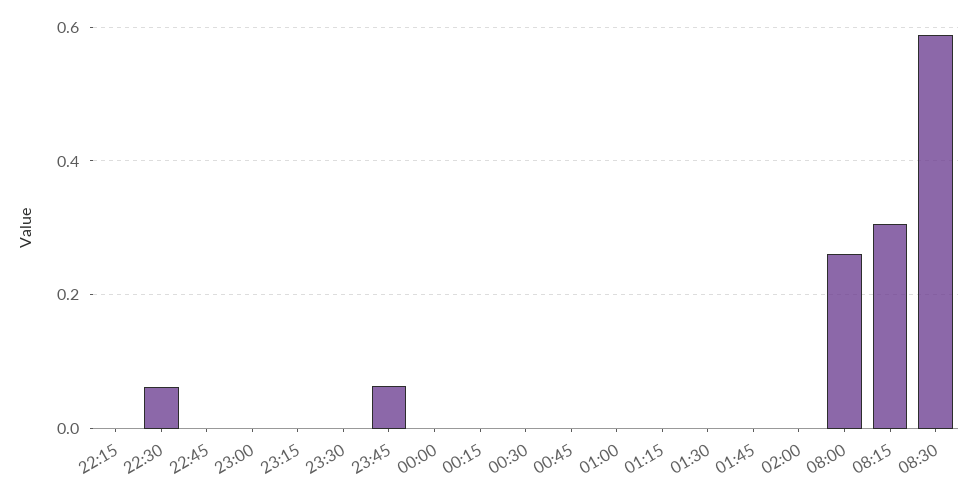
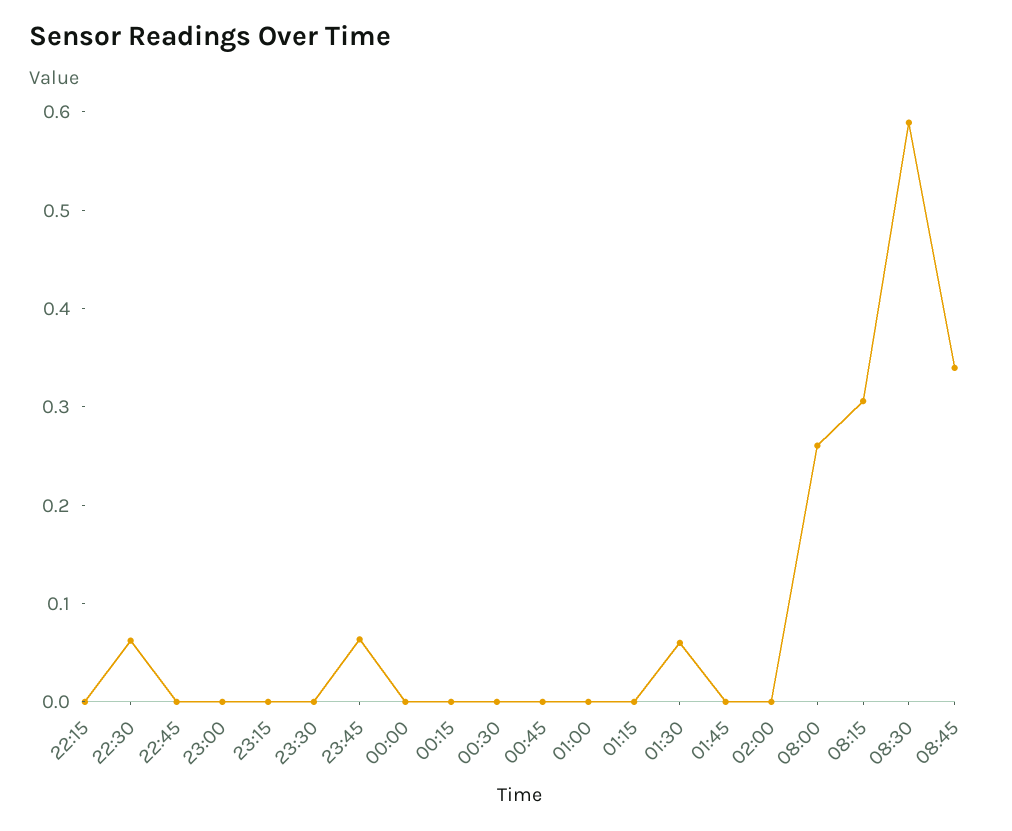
01:30: 0 -> 0.06
08:45: none -> 0.34

